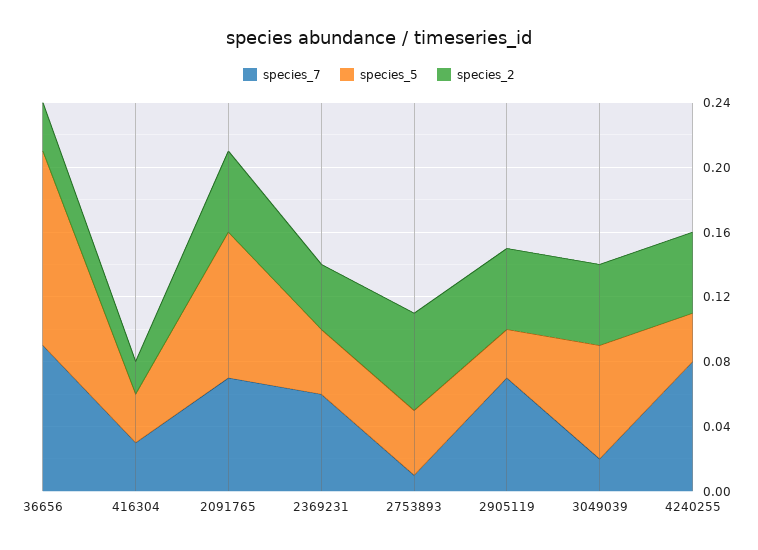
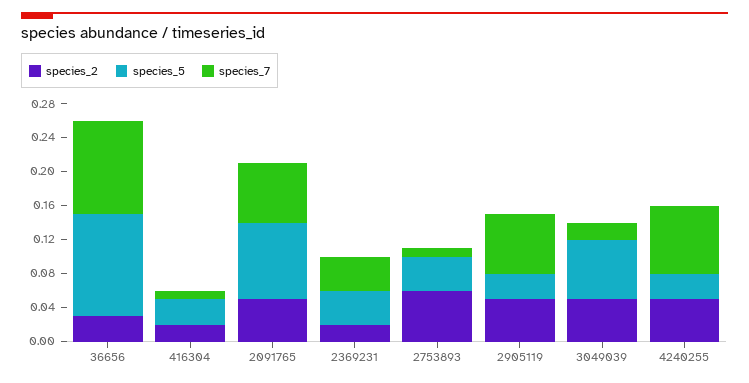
species_7, 36656: 0.09 -> 0.11
species_7, 416304: 0.03 -> 0.01
species_7, 2369231: 0.06 -> 0.04
species_2, 2369231: 0.04 -> 0.02

